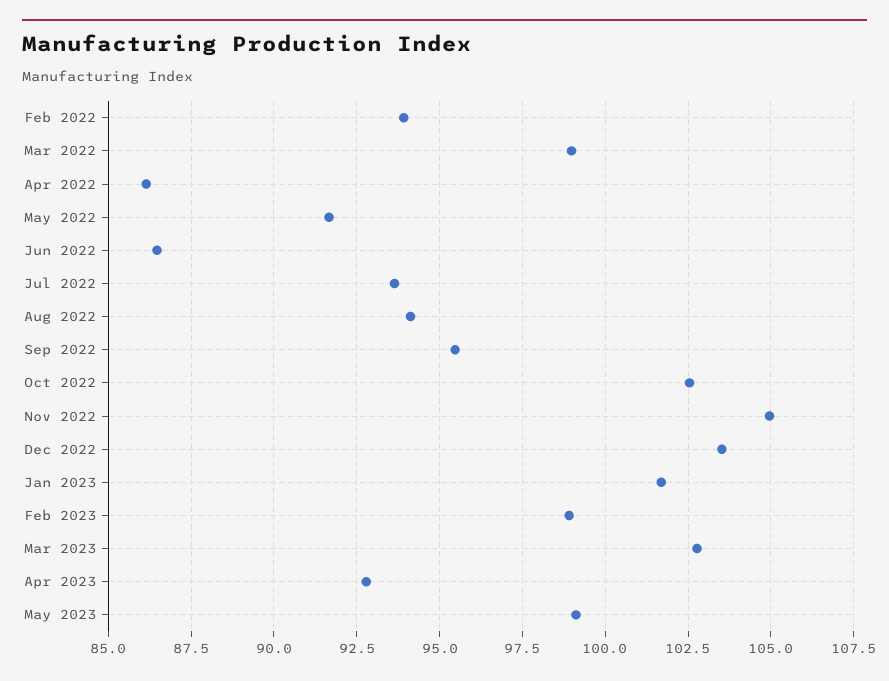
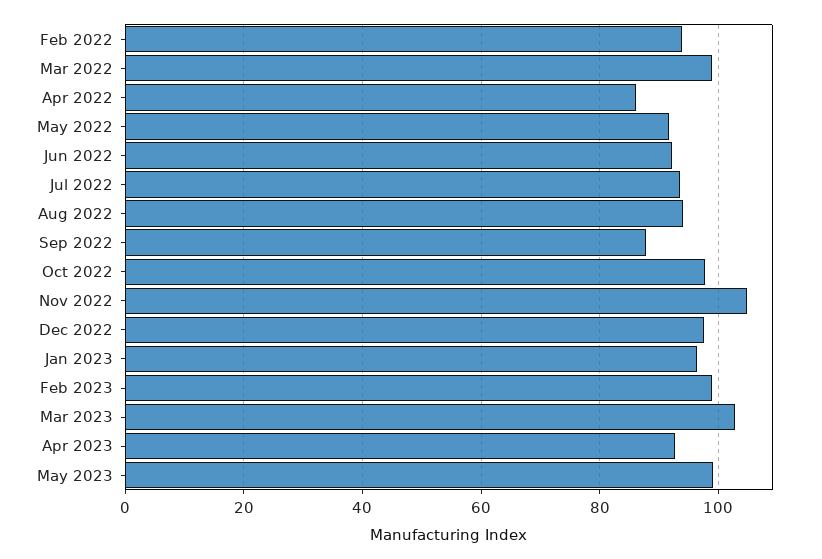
Jun 2022: 86.5 -> 92
Sep 2022: 95.5 -> 88
Oct 2022: 102.5 -> 98
Dec 2022: 103.5 -> 98
Jan 2023: 101.75 -> 96

